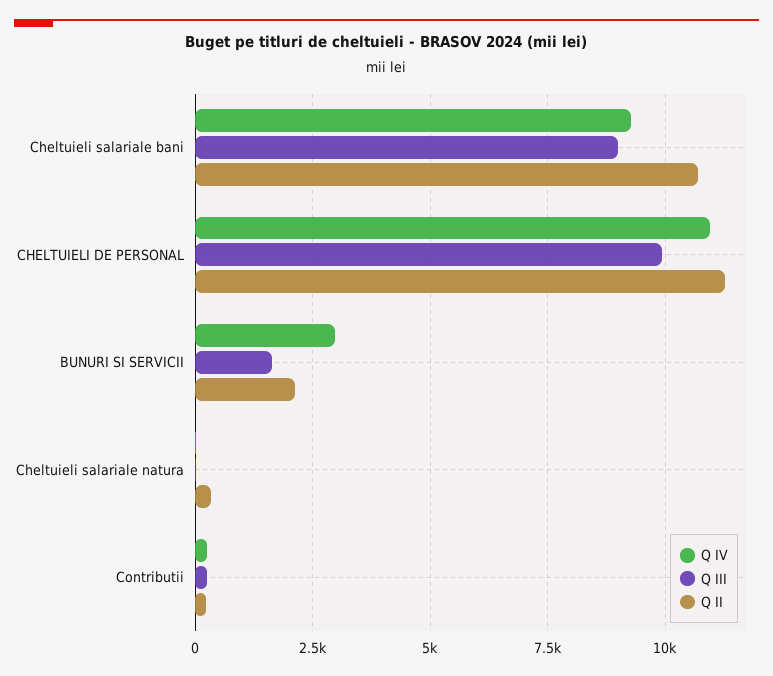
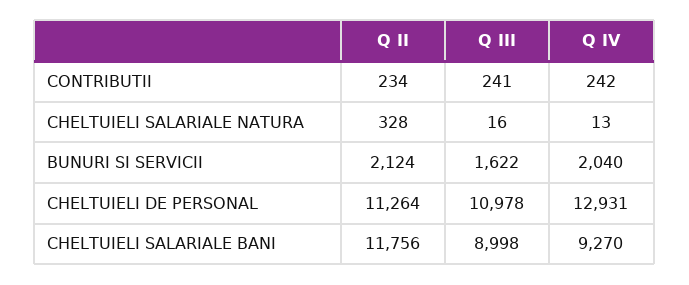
Q II, Cheltuieli salariale bani: 10750 -> 11756
Q IV, CHELTUIELI DE PERSONAL: 11000 -> 12931
Q III, CHELTUIELI DE PERSONAL: 10000 -> 10978
Q IV, BUNURI SI SERVICII: 3000 -> 2040

